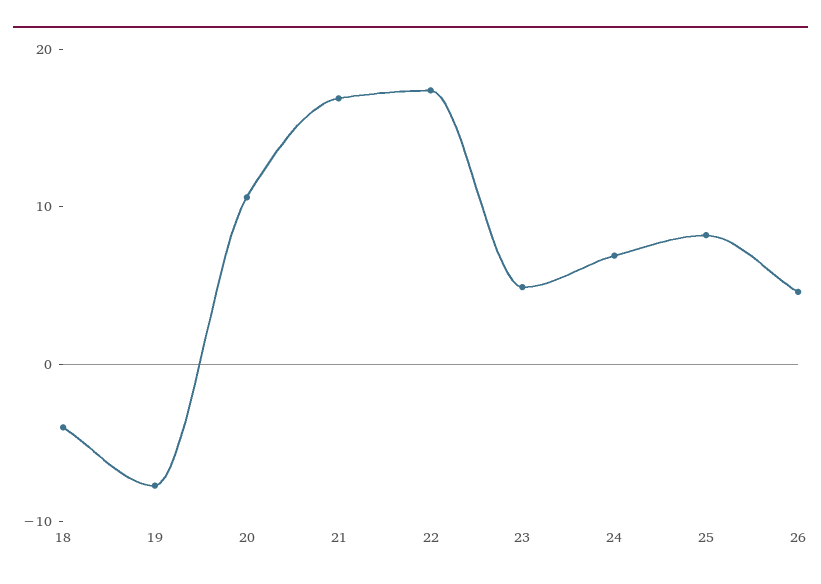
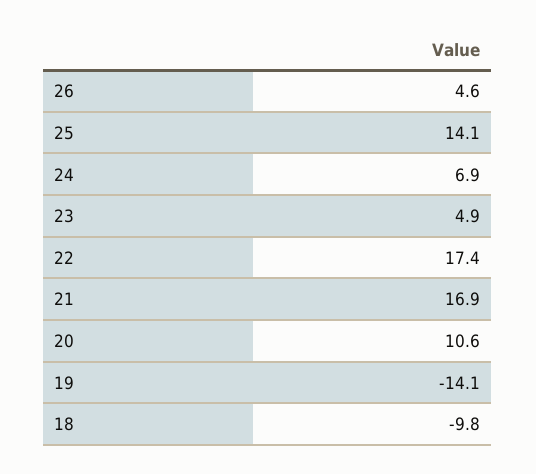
18: -4 -> -9.8
19: -8 -> -14.1
25: 8 -> 14.1

